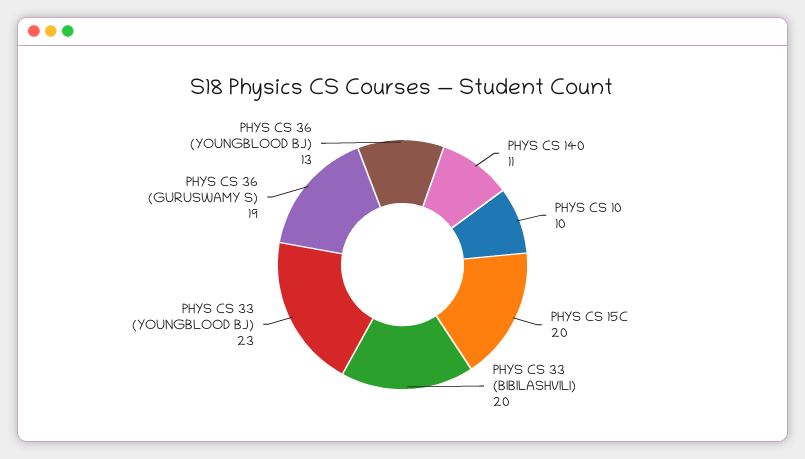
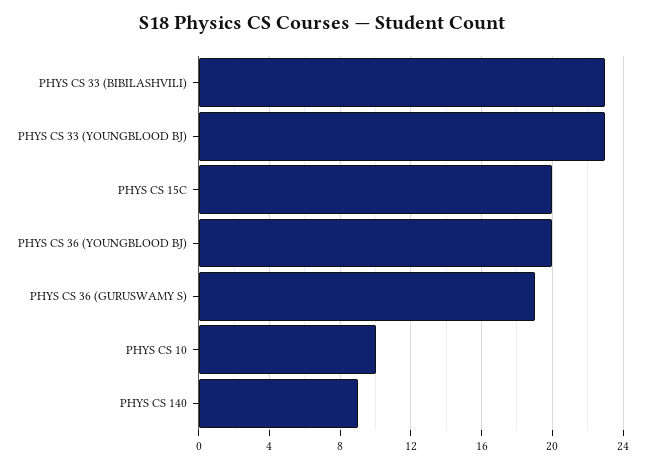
PHYS CS 140: 11 -> 9
PHYS CS 33 (BIBILASHVILI): 20 -> 23
PHYS CS 36 (YOUNGBLOOD BJ): 13 -> 20

